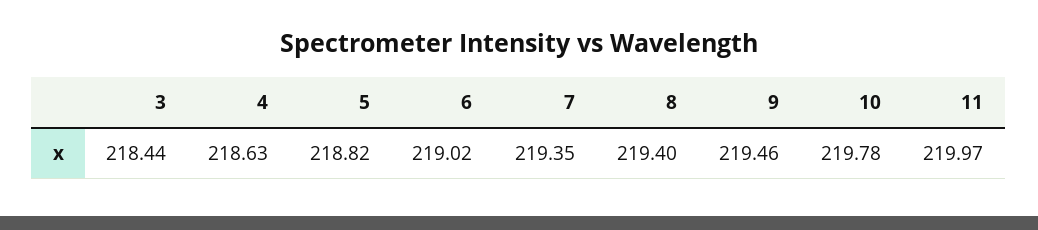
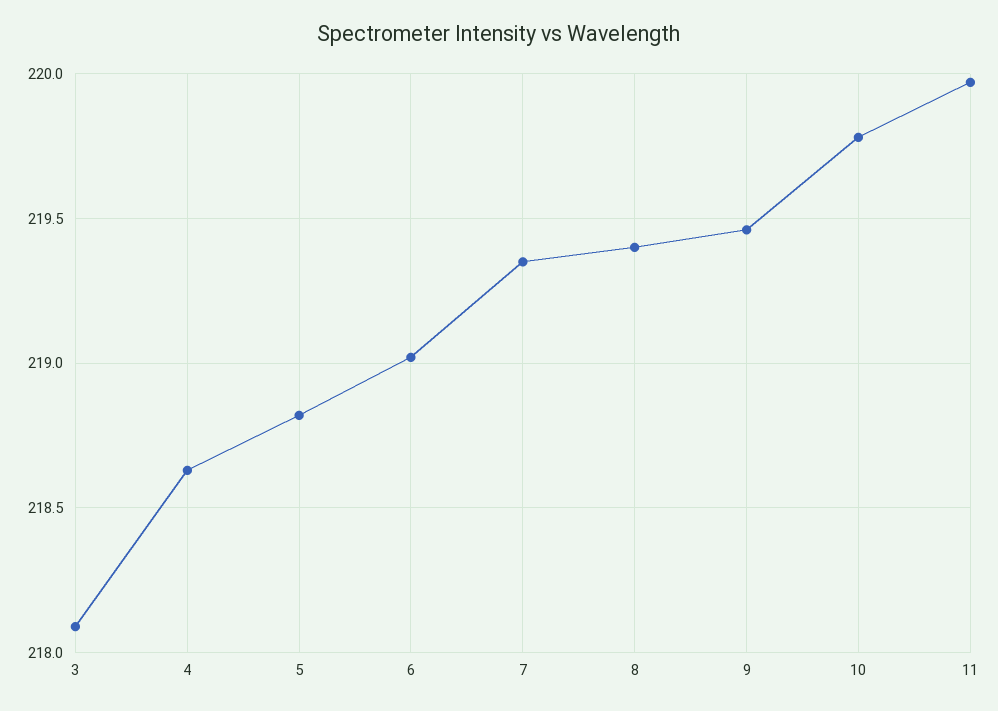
3: 218.44 -> 218.1

